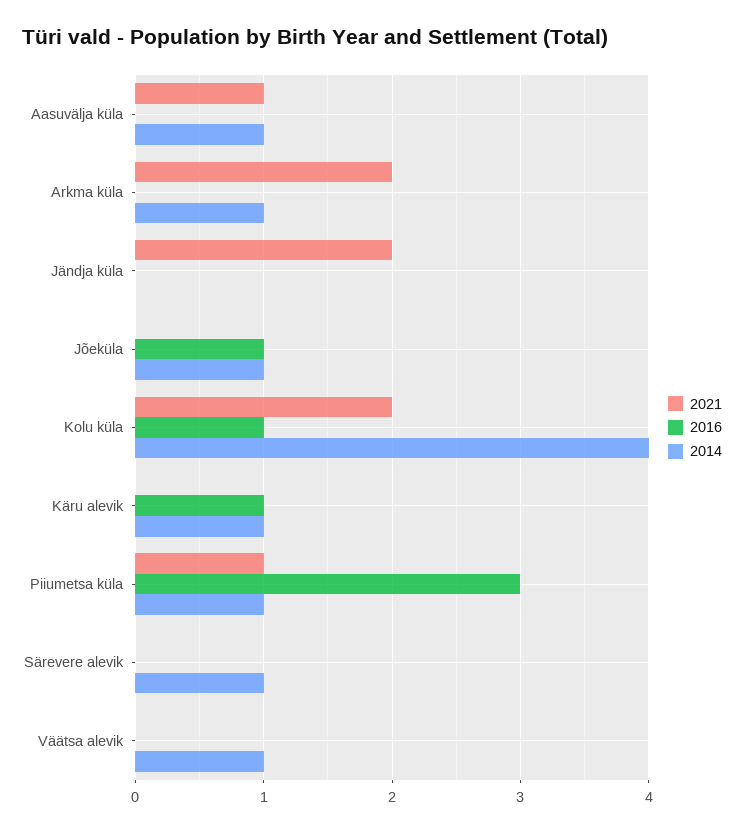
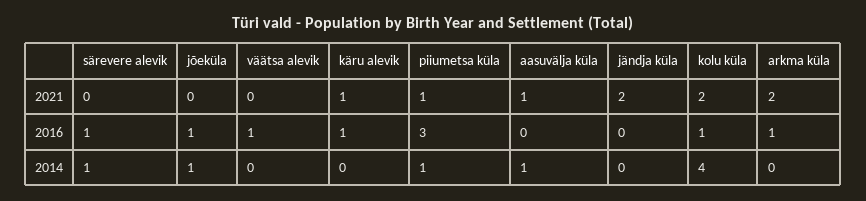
2016, Arkma küla: 0 -> 1
2014, Arkma küla: 1 -> 0
2021, Käru alevik: 0 -> 1
2014, Käru alevik: 1 -> 0
2016, Särevere alevik: 0 -> 1
2016, Väätsa alevik: 0 -> 1
2014, Väätsa alevik: 1 -> 0

